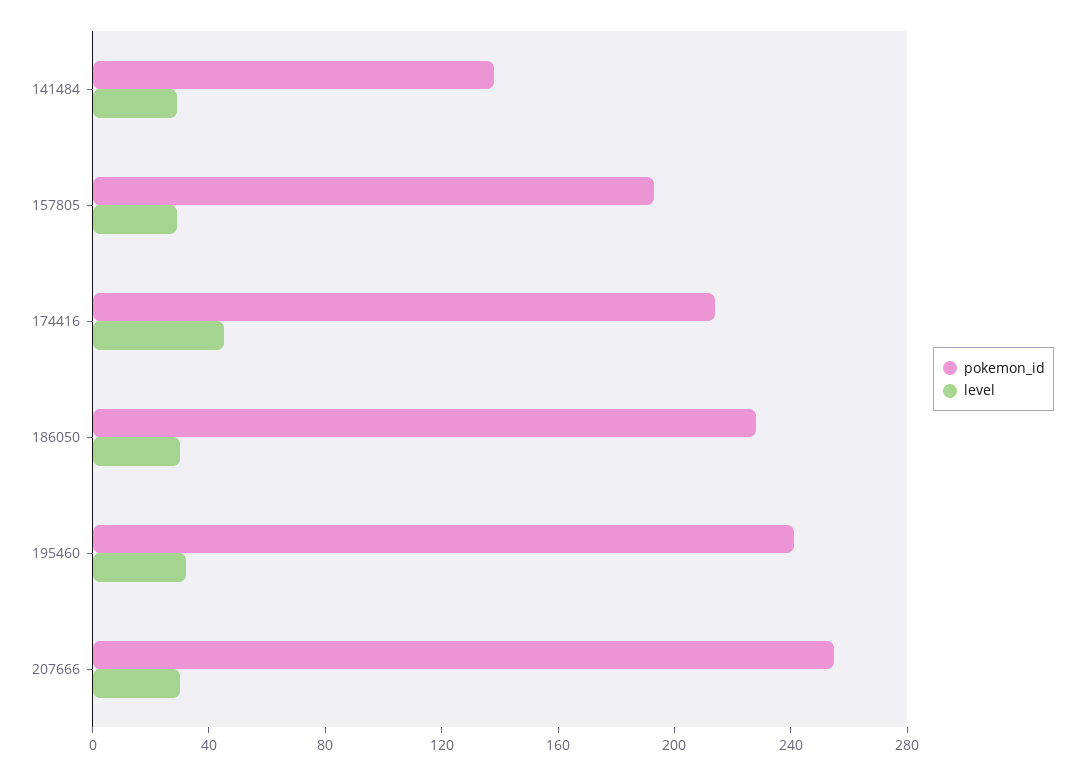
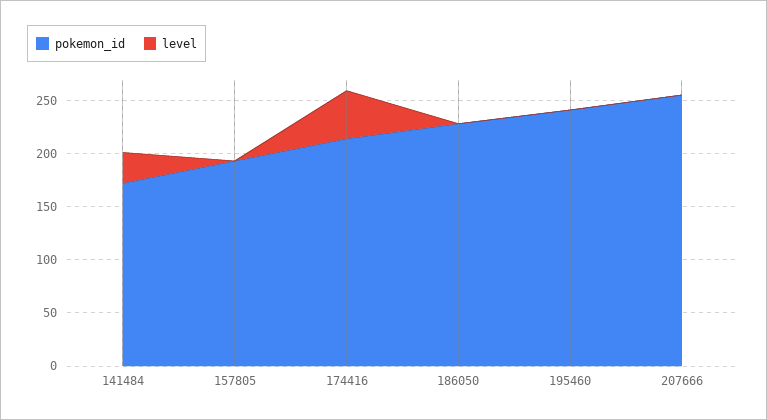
pokemon_id, 141484: 140 -> 170
level, 157805: 30 -> 0
level, 186050: 30 -> 0
level, 195460: 30 -> 0
level, 207666: 30 -> 0

